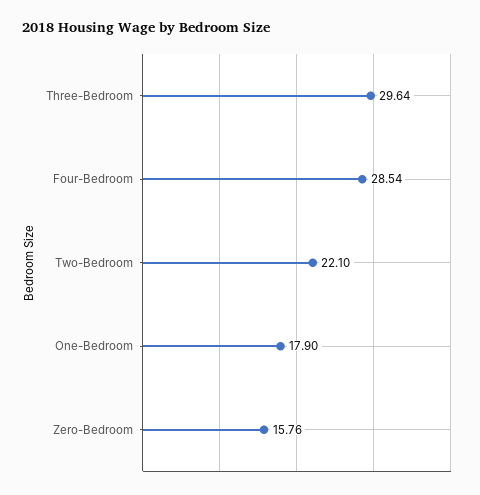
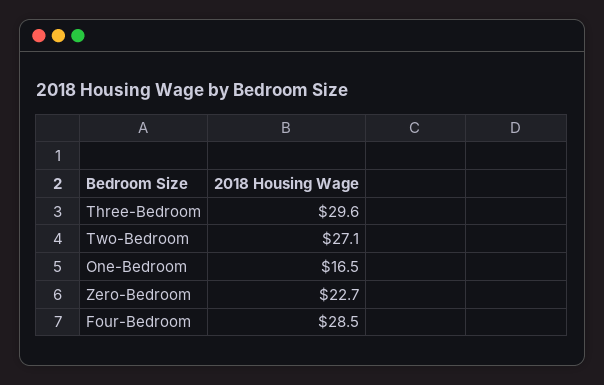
Two-Bedroom: 22.1 -> 27.1
One-Bedroom: 17.9 -> 16.5
Zero-Bedroom: 15.76 -> 22.7

